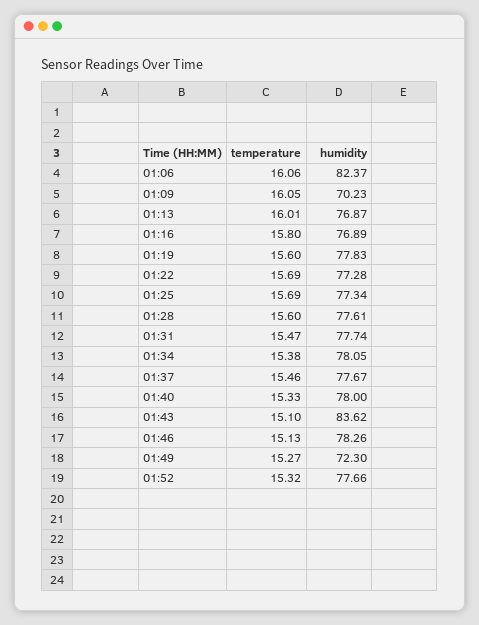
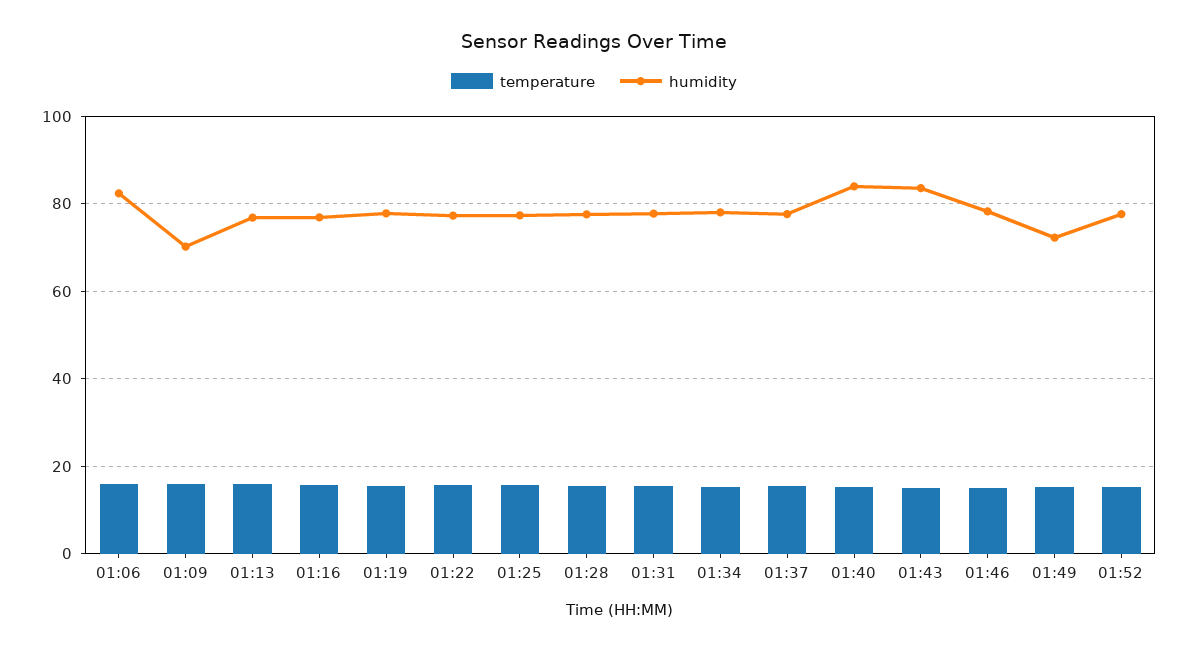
humidity, 01:40: 78 -> 84

